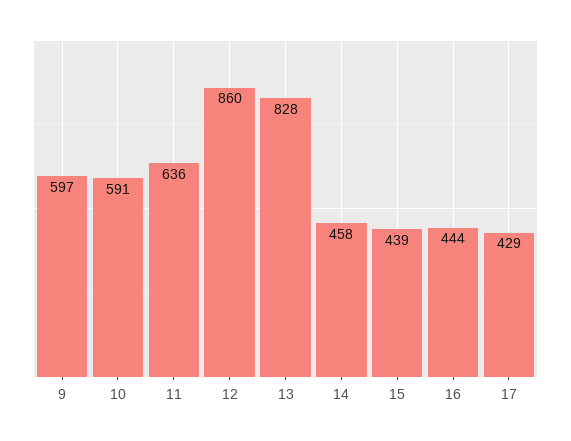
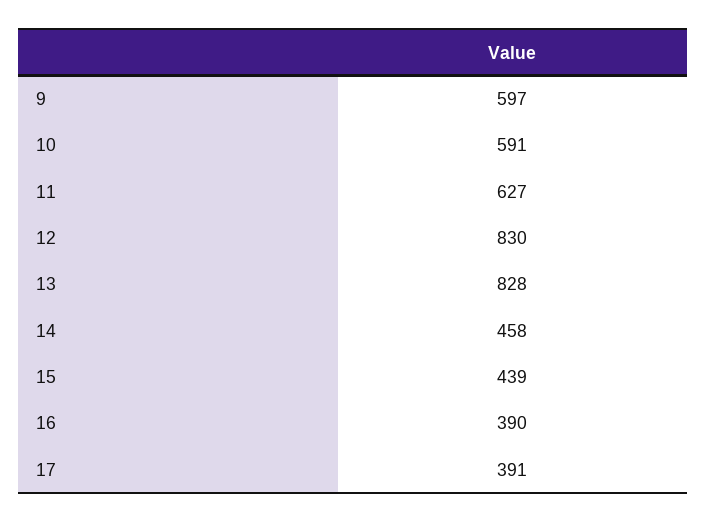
11: 636 -> 627
12: 860 -> 830
16: 444 -> 390
17: 429 -> 391

